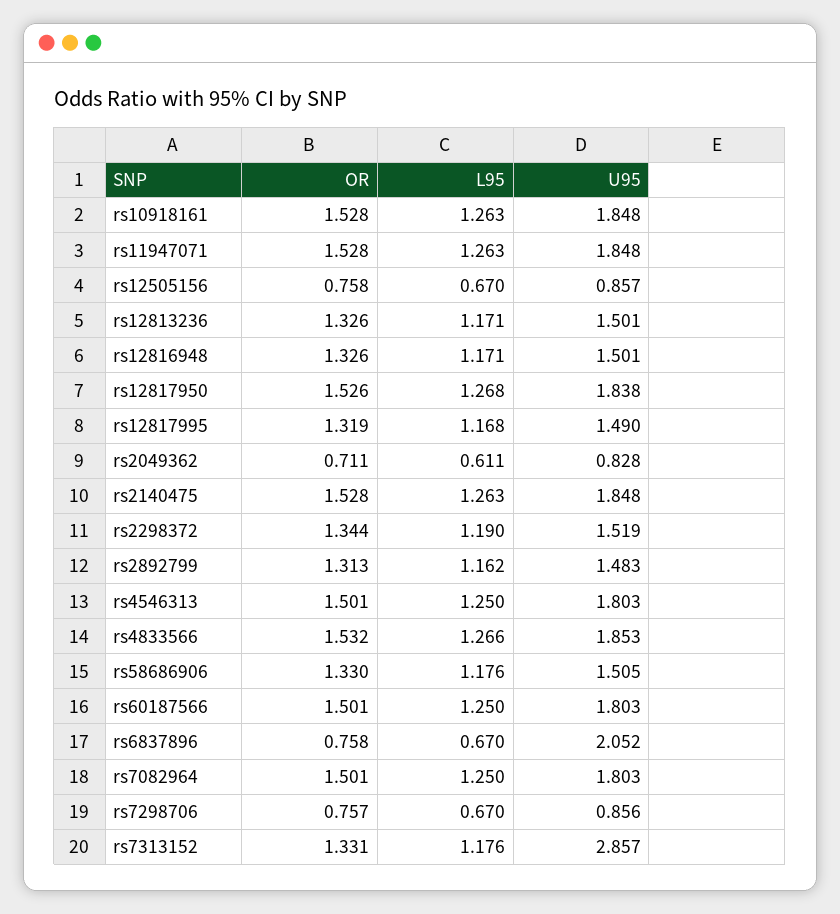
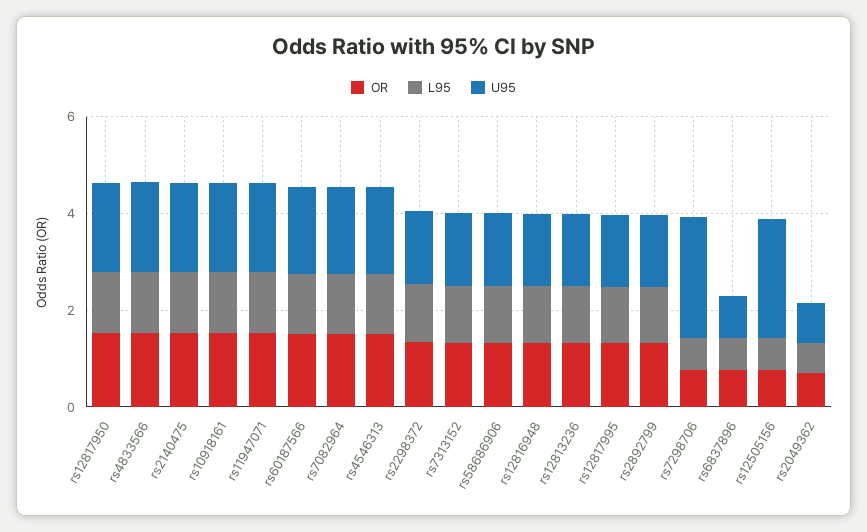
U95, rs12505156: 0.857 -> 2.5
U95, rs6837896: 2.052 -> 1
U95, rs7298706: 0.856 -> 2.5
U95, rs7313152: 2.857 -> 1.5

